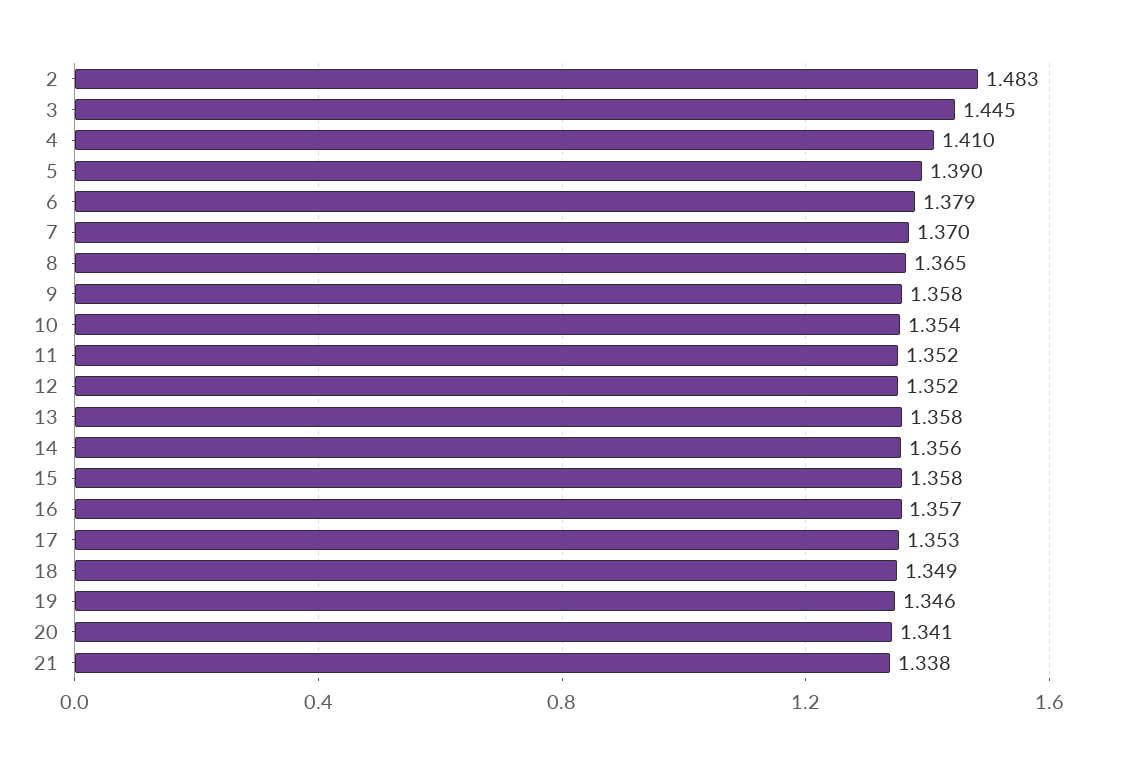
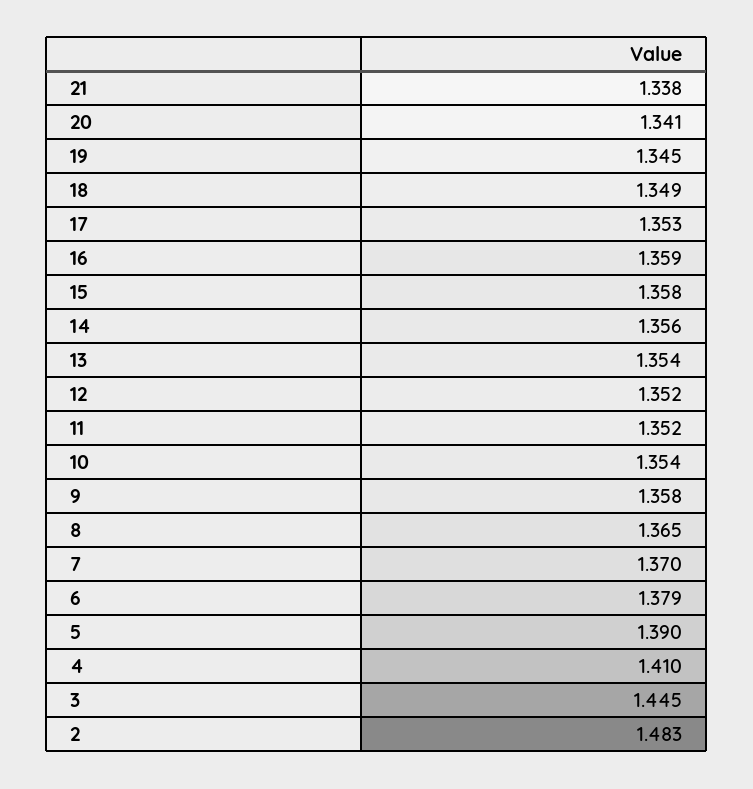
13: 1.358 -> 1.354
16: 1.357 -> 1.359
19: 1.346 -> 1.345

